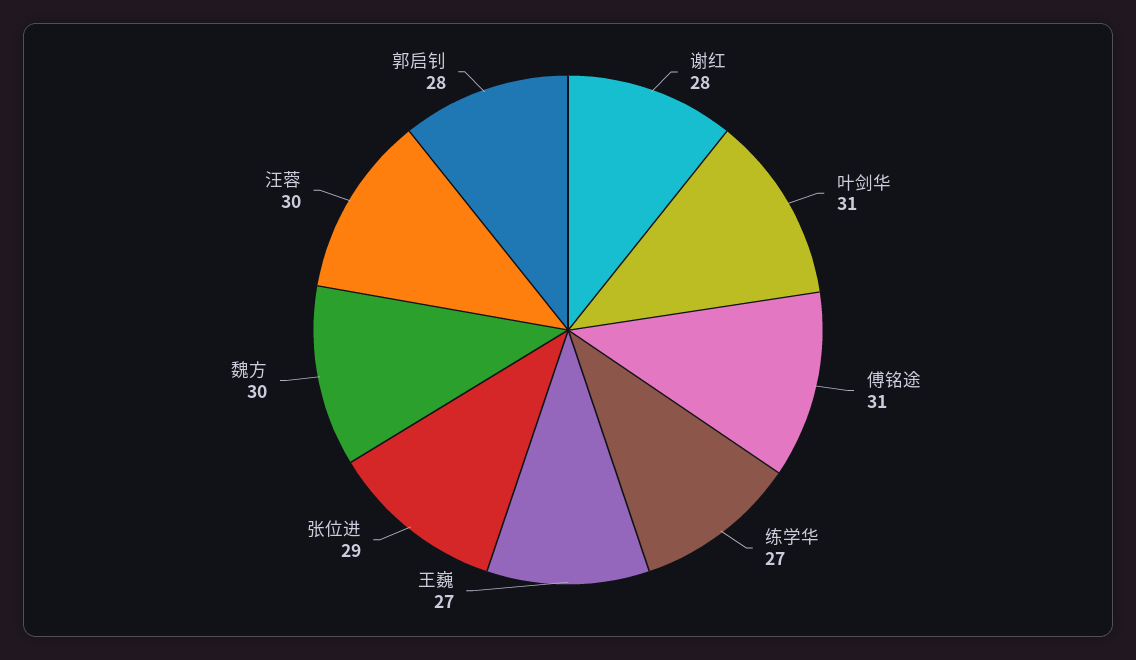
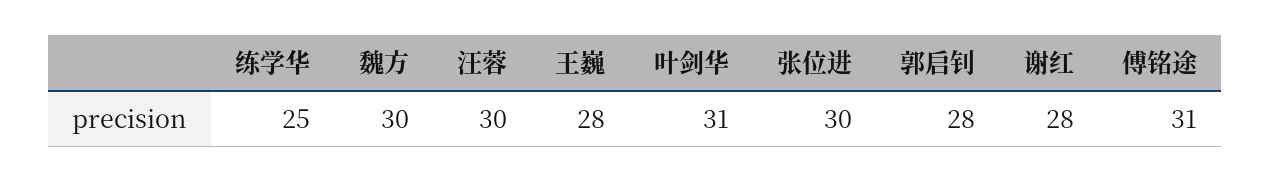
练学华: 27 -> 25
王巍: 27 -> 28
张位进: 29 -> 30

